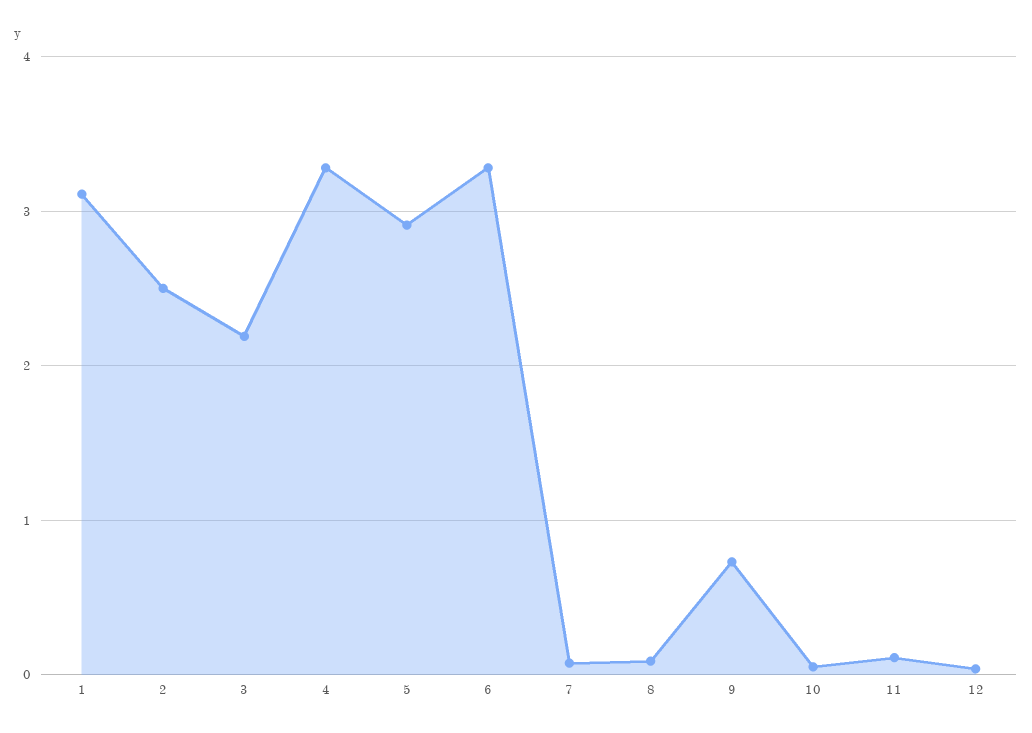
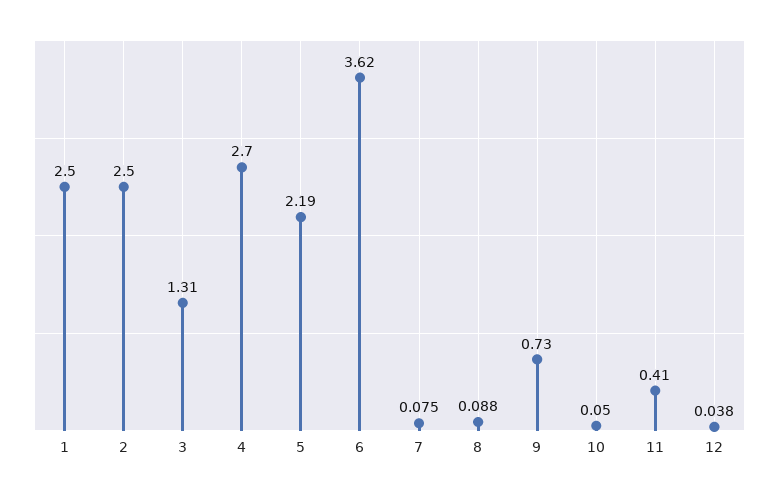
1: 3.1 -> 2.5
3: 2.2 -> 1.31
4: 3.3 -> 2.7
5: 2.9 -> 2.19
6: 3.3 -> 3.62
11: 0.1 -> 0.41

